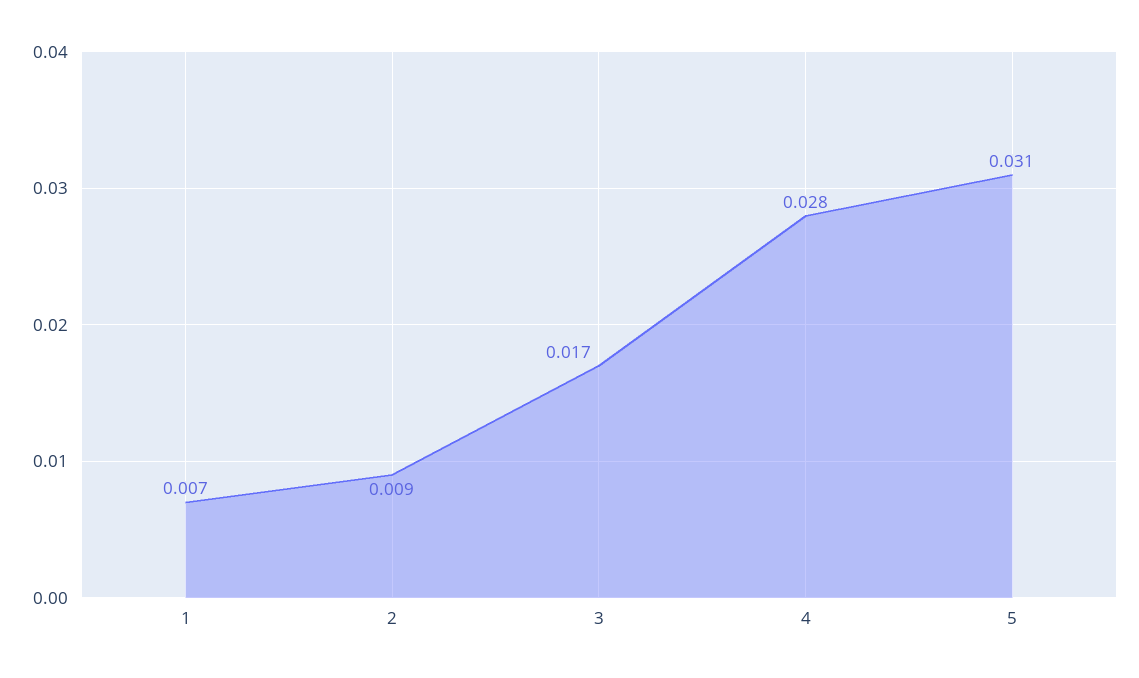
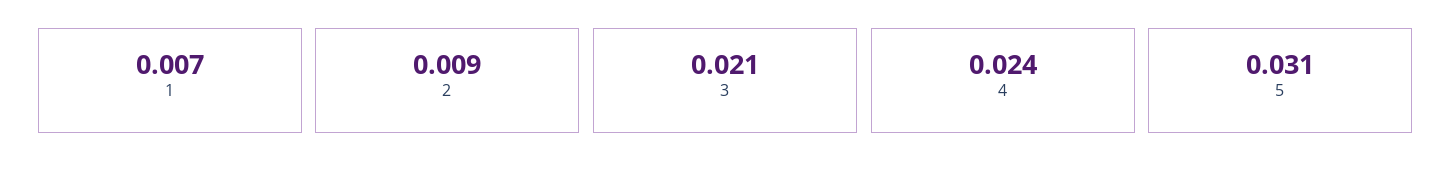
3: 0.017 -> 0.021
4: 0.028 -> 0.024

